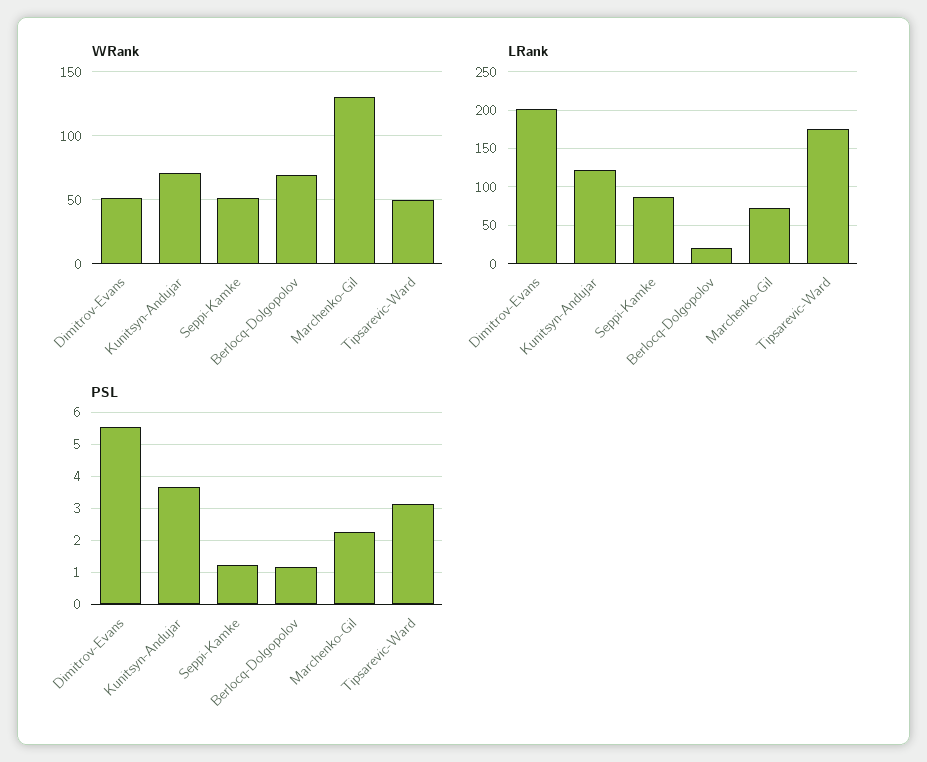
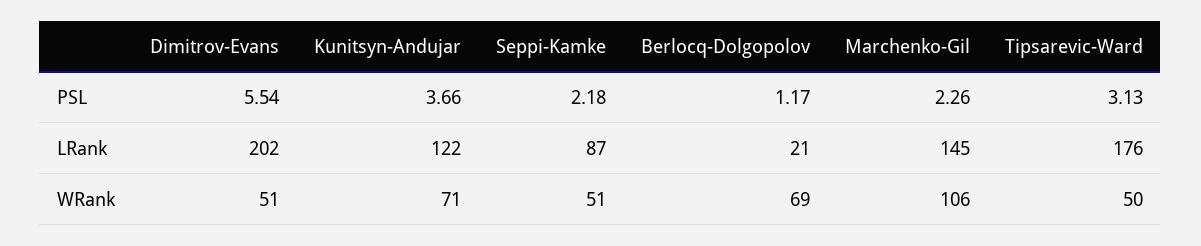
WRank, Marchenko-Gil: 130 -> 106
LRank, Marchenko-Gil: 70 -> 145
PSL, Seppi-Kamke: 1.2 -> 2.18

